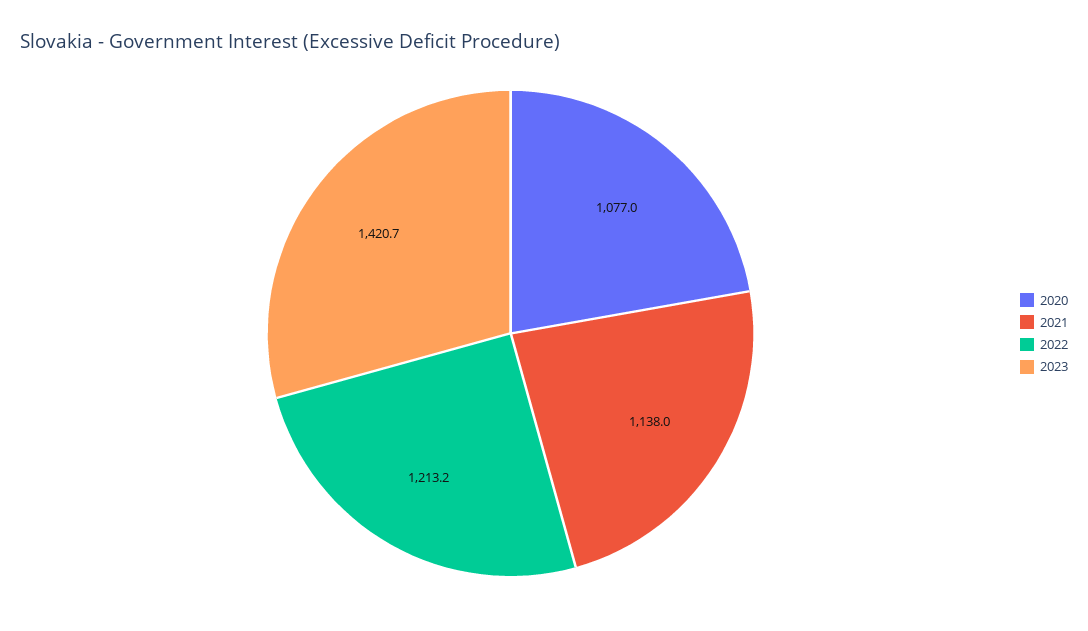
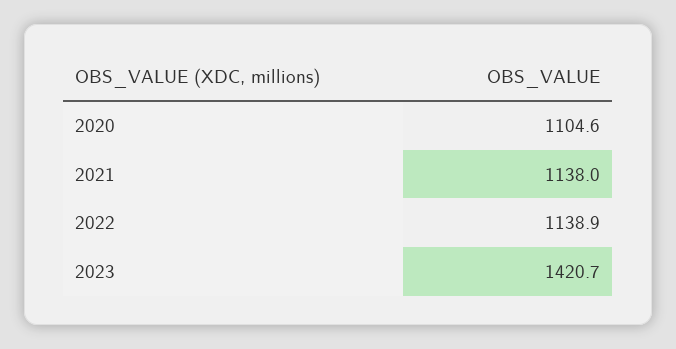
2020: 1077 -> 1104.6
2022: 1213.2 -> 1138.9

